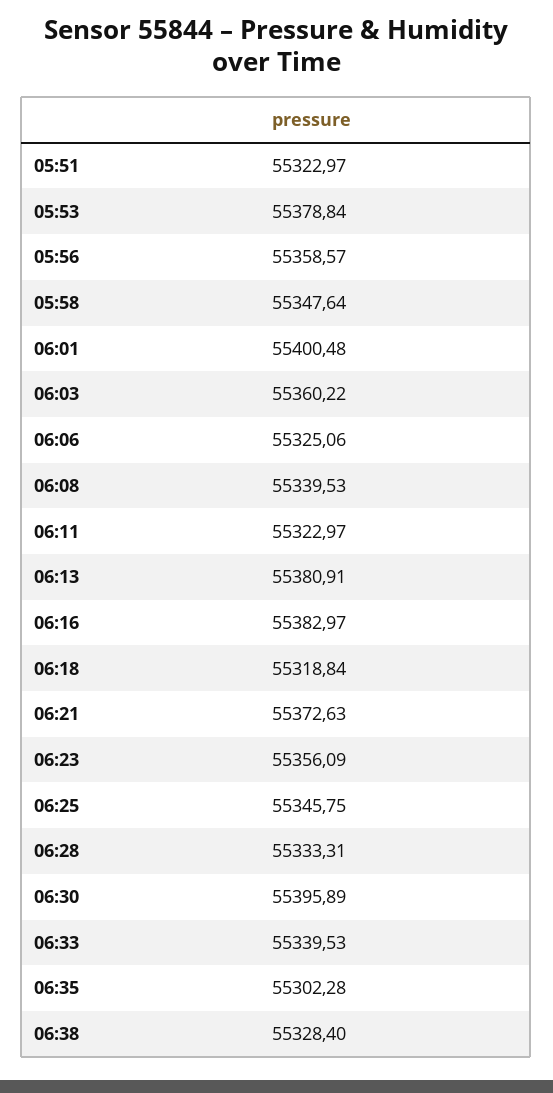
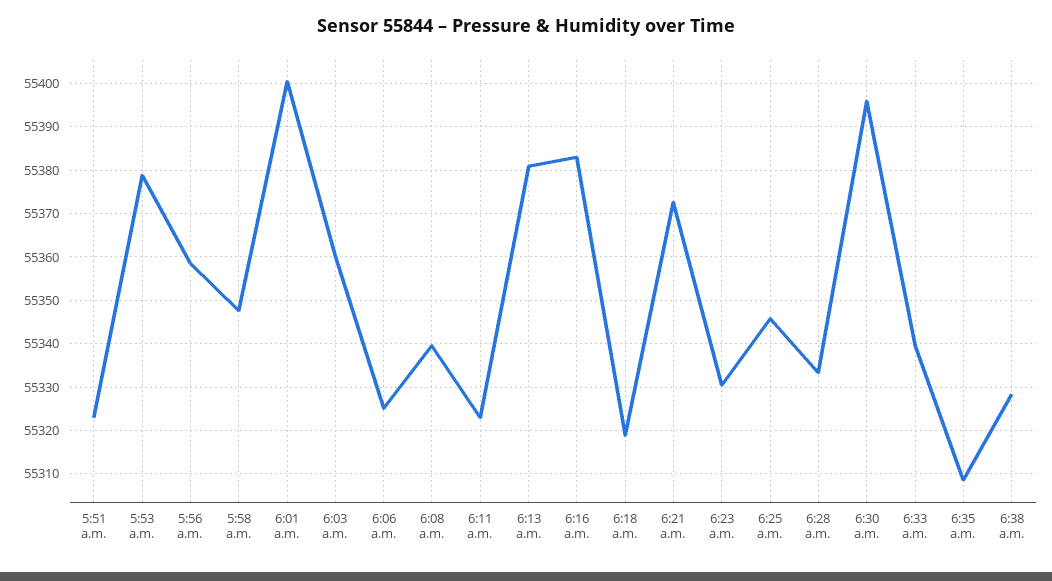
06:23: 55356.09 -> 55330
06:35: 55302.28 -> 55308

